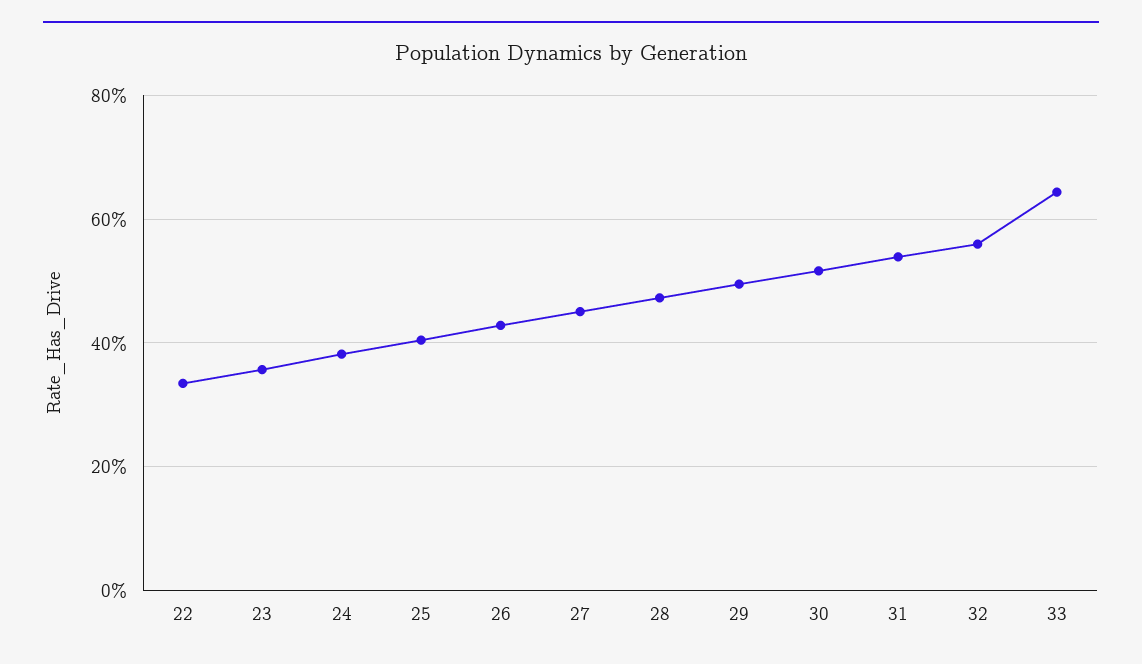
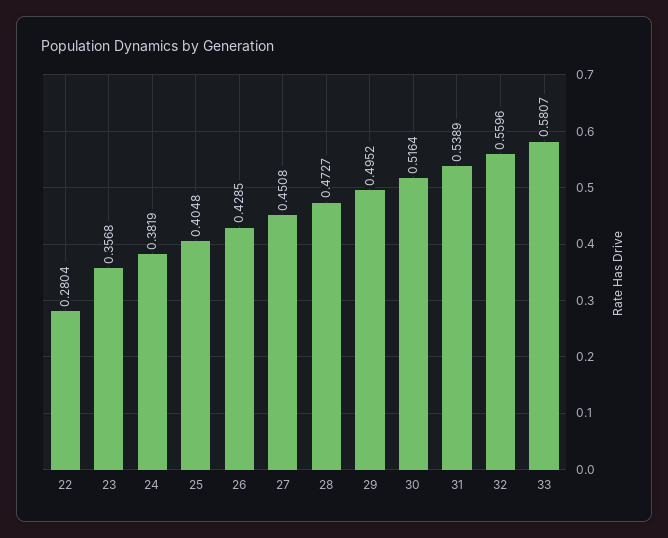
22: 0.34 -> 0.2804
33: 0.64 -> 0.5807

